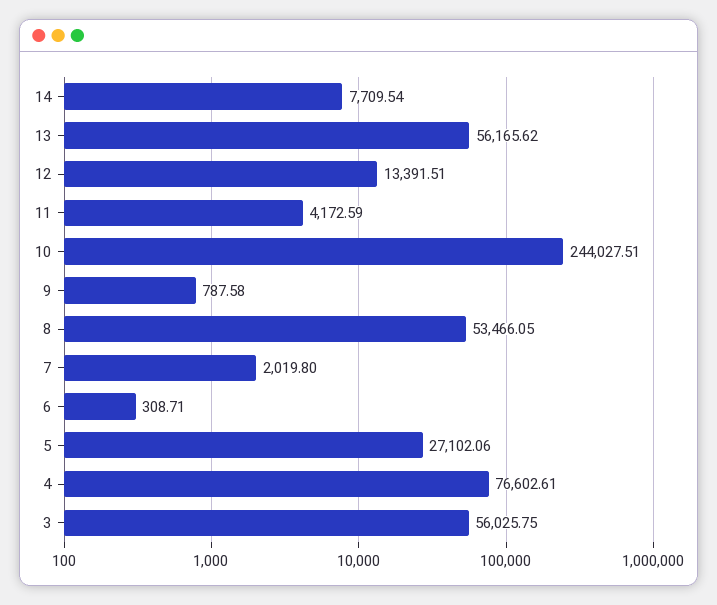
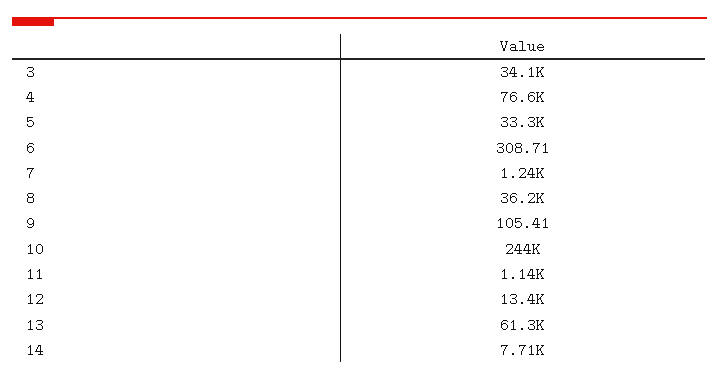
13: 56165.62 -> 61300
11: 4172.59 -> 1140
9: 787.58 -> 105.41
8: 53466.05 -> 36200
7: 2019.8 -> 1240
5: 27102.06 -> 33300
3: 56025.75 -> 34100

